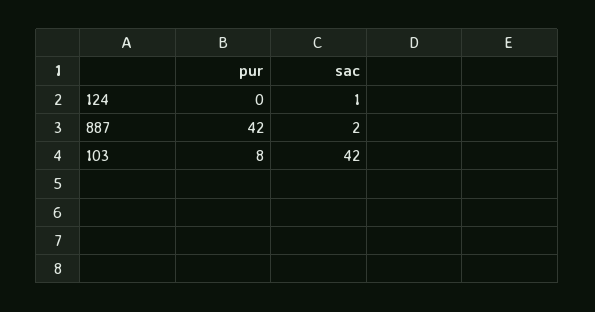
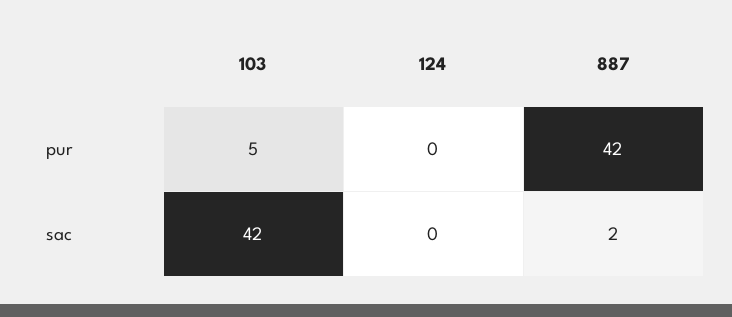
sac, 124: 1 -> 0
pur, 103: 8 -> 5

